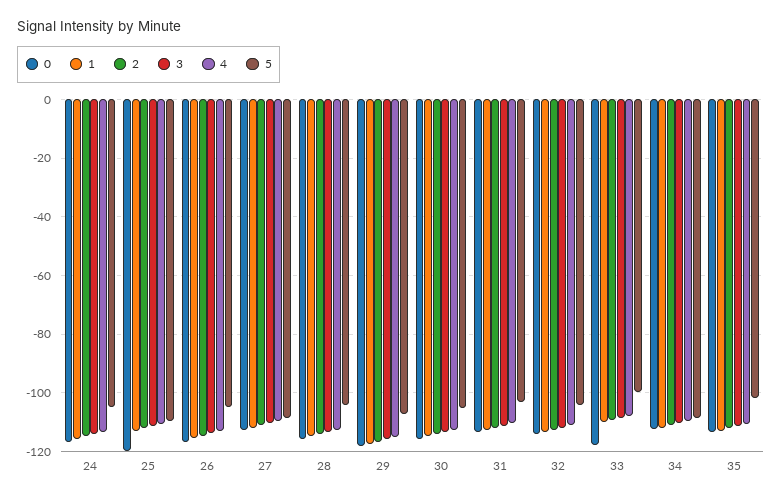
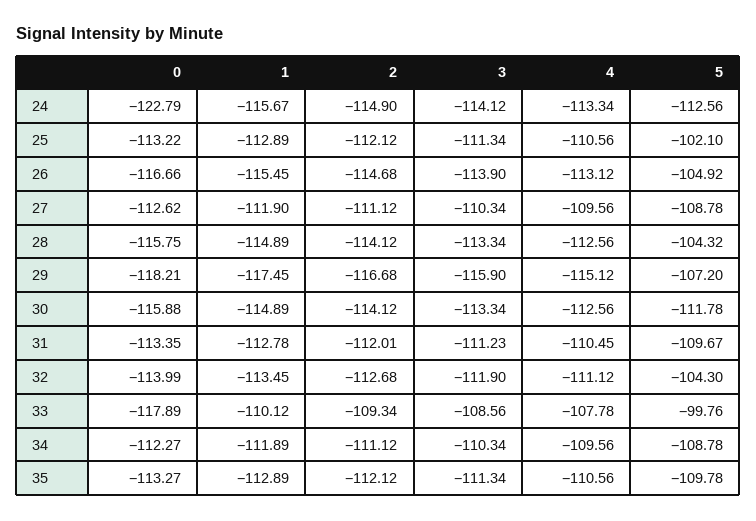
0, 24: -117.5 -> -122.79
5, 24: -105 -> -112.56
0, 25: -120 -> -113.22
5, 25: -110 -> -102.1
5, 30: -105 -> -111.78
5, 31: -102.5 -> -109.67
5, 35: -102.5 -> -109.78

